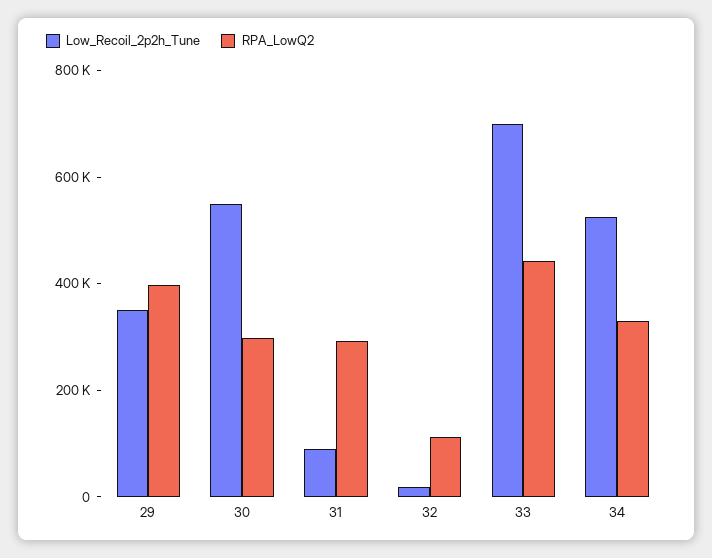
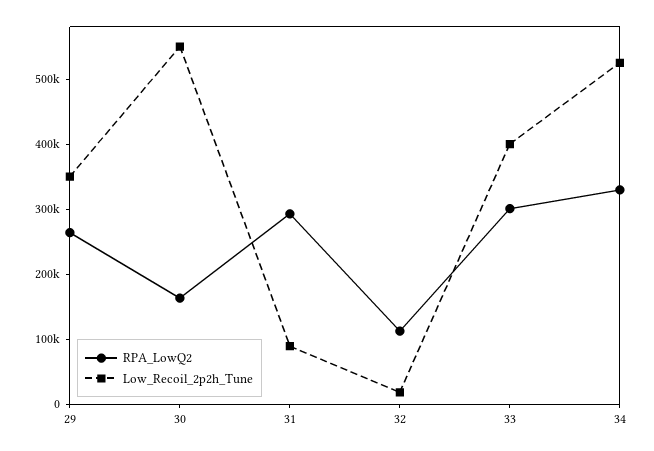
RPA_LowQ2, 29: 400000 -> 260000
RPA_LowQ2, 30: 300000 -> 160000
Low_Recoil_2p2h_Tune, 33: 700000 -> 400000
RPA_LowQ2, 33: 450000 -> 300000

